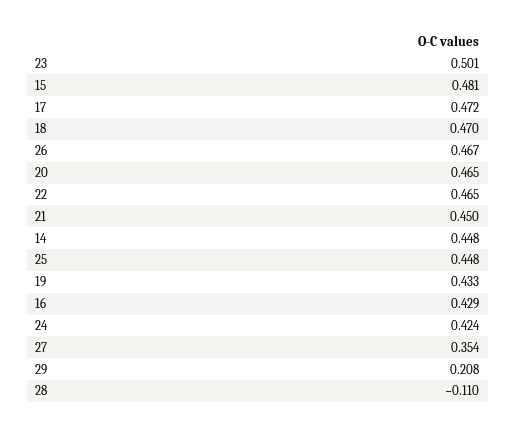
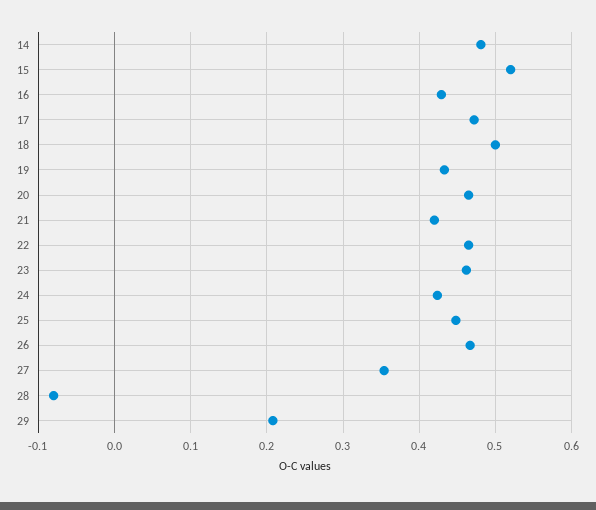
23: 0.501 -> 0.46
15: 0.481 -> 0.52
18: 0.47 -> 0.5
21: 0.45 -> 0.42
14: 0.448 -> 0.48
28: -0.11 -> -0.08

